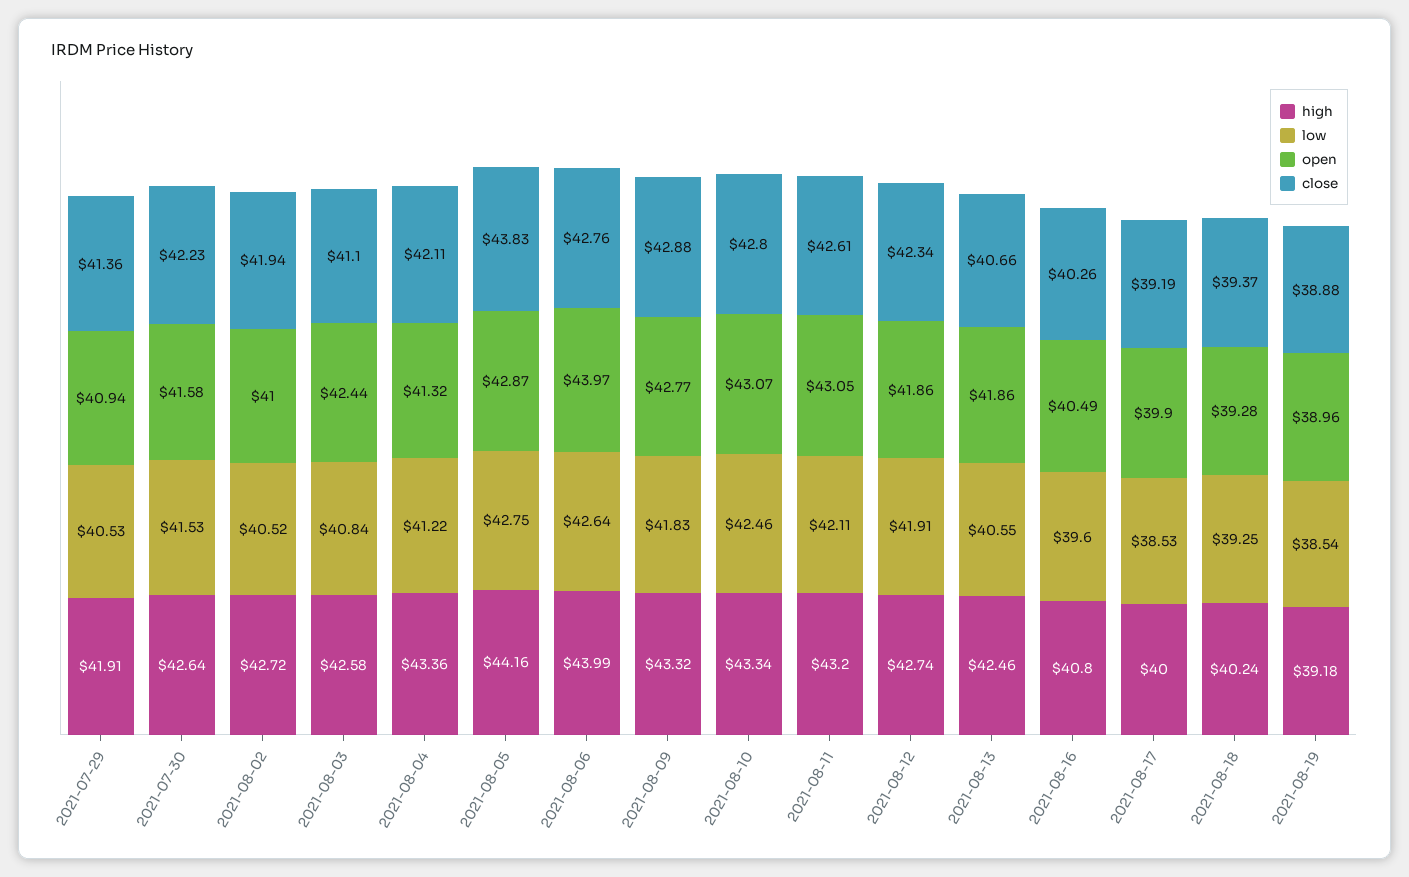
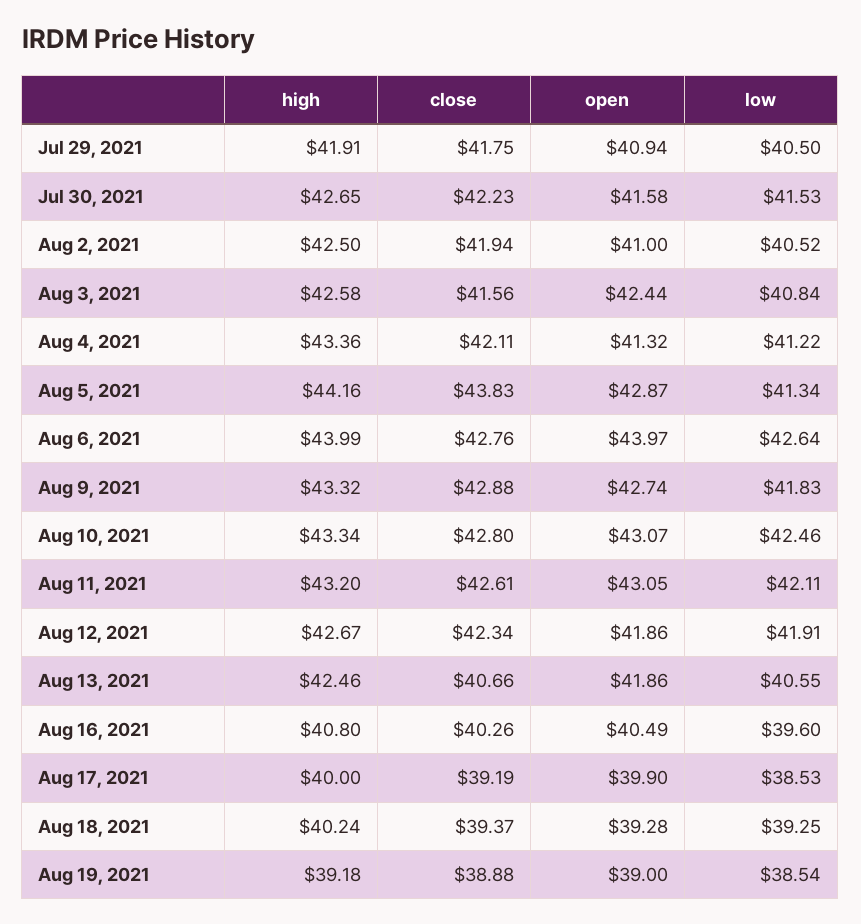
low, 2021-07-29: 40.53 -> 40.5
close, 2021-07-29: 41.36 -> 41.75
high, 2021-07-30: 42.64 -> 42.65
high, 2021-08-02: 42.72 -> 42.5
close, 2021-08-03: 41.1 -> 41.56
low, 2021-08-05: 42.75 -> 41.34
open, 2021-08-09: 42.77 -> 42.74
high, 2021-08-12: 42.74 -> 42.67
open, 2021-08-19: 38.96 -> 39

